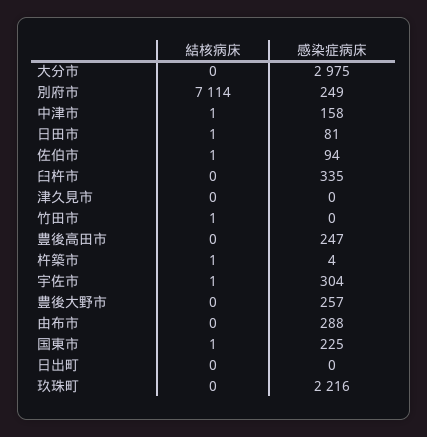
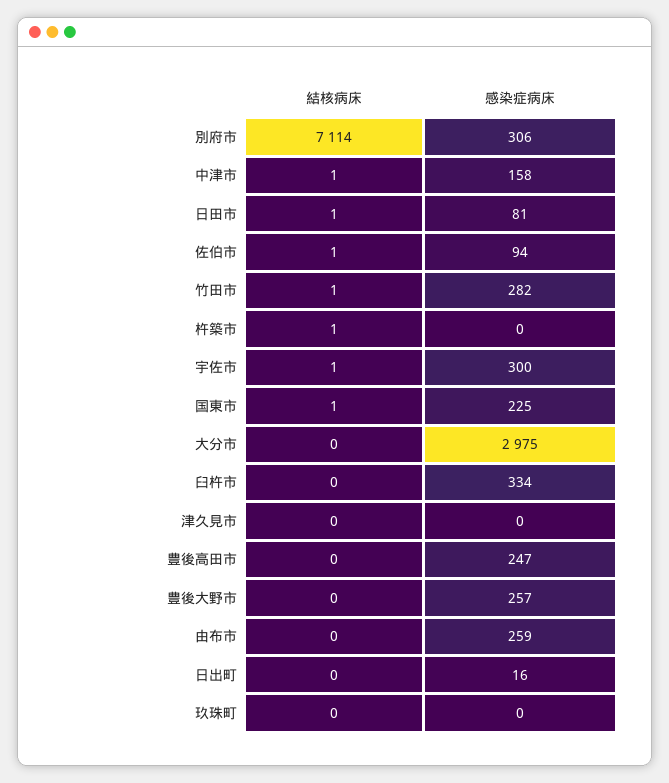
感染症病床, 別府市: 249 -> 306
感染症病床, 臼杵市: 335 -> 334
感染症病床, 竹田市: 0 -> 282
感染症病床, 杵築市: 4 -> 0
感染症病床, 宇佐市: 304 -> 300
感染症病床, 由布市: 288 -> 259
感染症病床, 日出町: 0 -> 16
感染症病床, 玖珠町: 2216 -> 0

